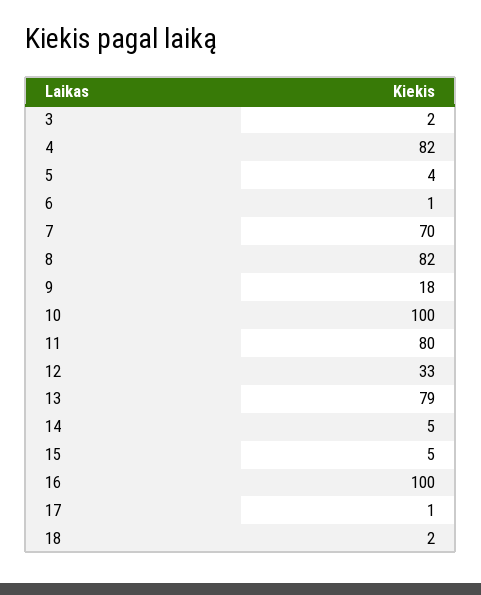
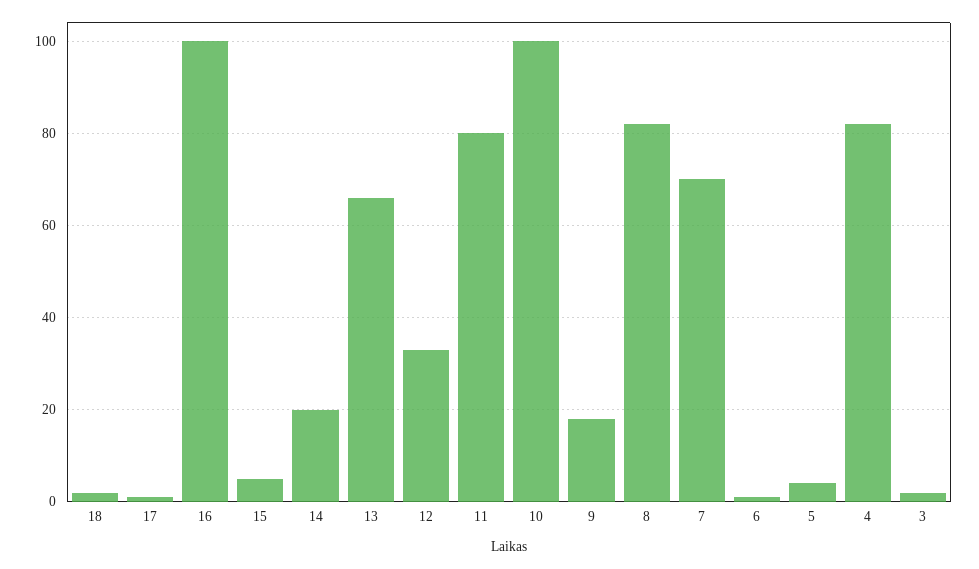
13: 79 -> 65
14: 5 -> 20

